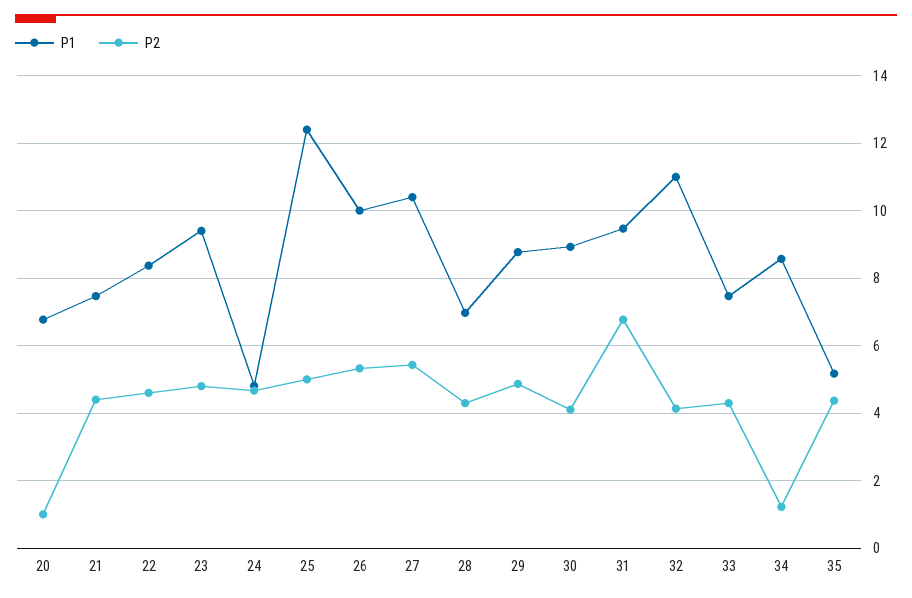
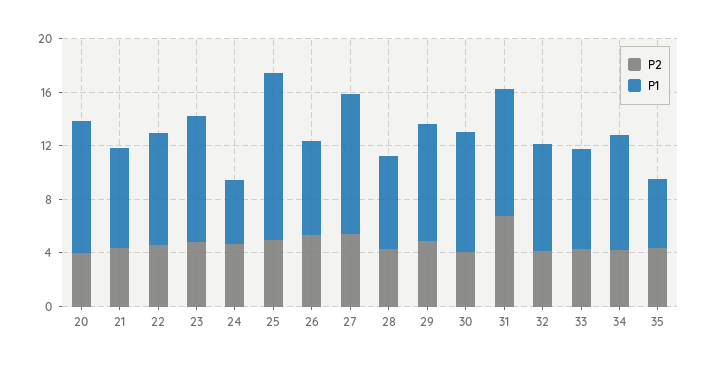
P1, 20: 6.8 -> 10
P2, 20: 1 -> 4
P1, 26: 10 -> 7
P1, 32: 11 -> 8
P2, 34: 1.2 -> 4

